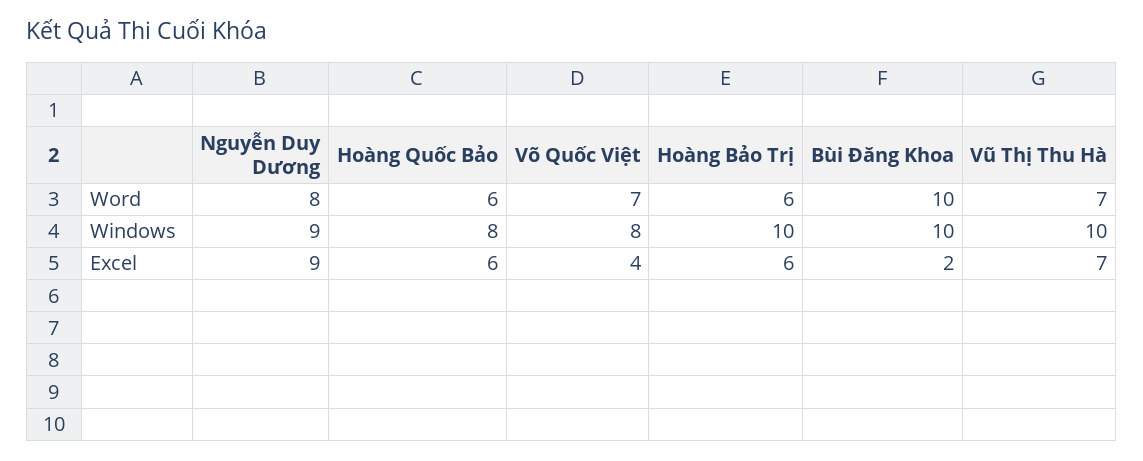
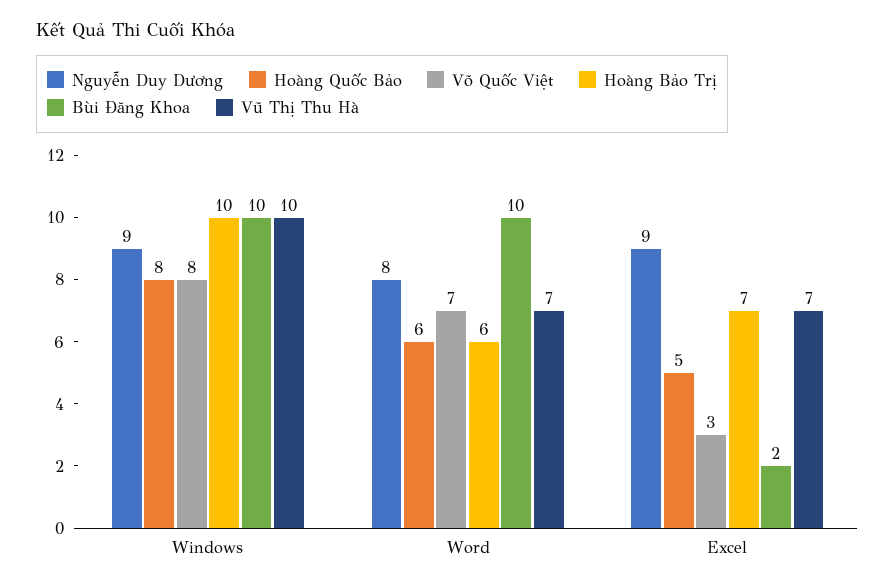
Hoàng Quốc Bảo, Excel: 6 -> 5
Võ Quốc Việt, Excel: 4 -> 3
Hoàng Bảo Trị, Excel: 6 -> 7

